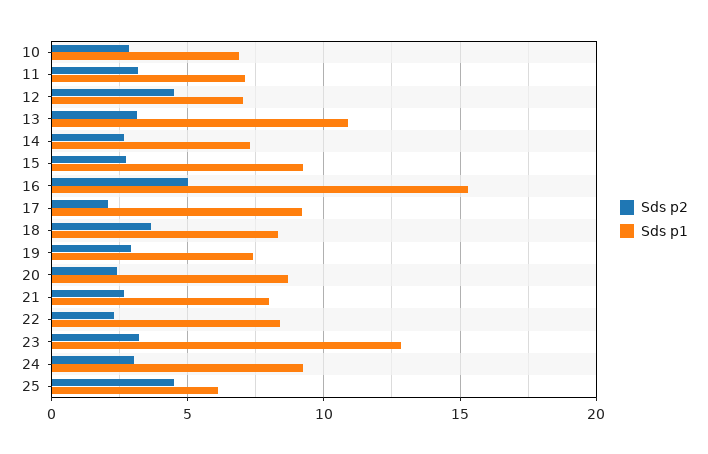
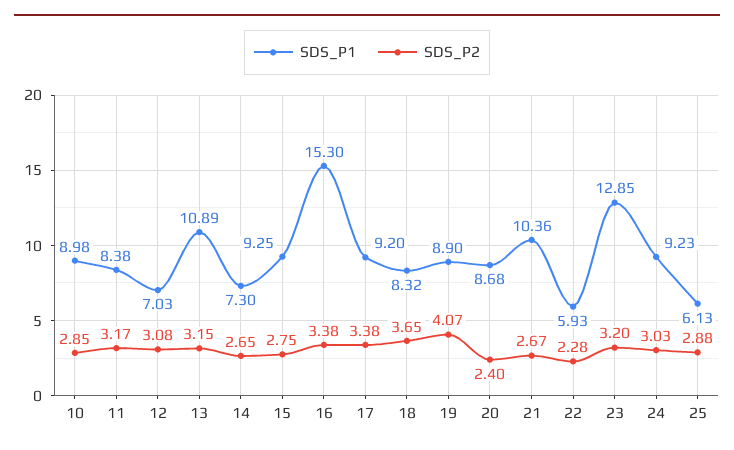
Sds p1, 10: 7 -> 8.98
Sds p1, 11: 7 -> 8.38
Sds p2, 12: 4.5 -> 3.08
Sds p2, 16: 5 -> 3.38
Sds p2, 17: 2 -> 3.38
Sds p2, 19: 3 -> 4.07
Sds p1, 19: 7.5 -> 8.9
Sds p1, 21: 8 -> 10.36
Sds p1, 22: 8.5 -> 5.93
Sds p2, 25: 4.5 -> 2.88

